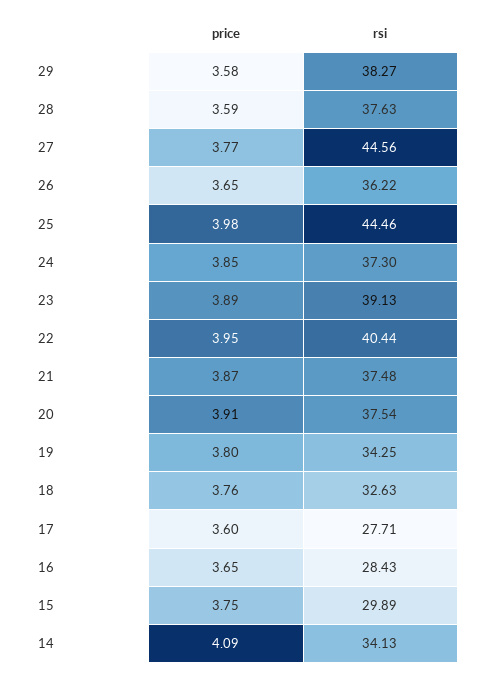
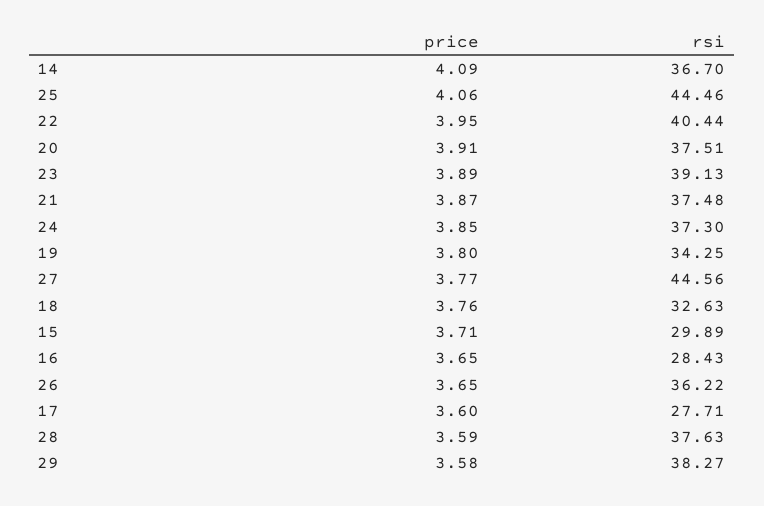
price, 25: 3.98 -> 4.06
rsi, 20: 37.54 -> 37.51
price, 15: 3.75 -> 3.71
rsi, 14: 34.13 -> 36.7

